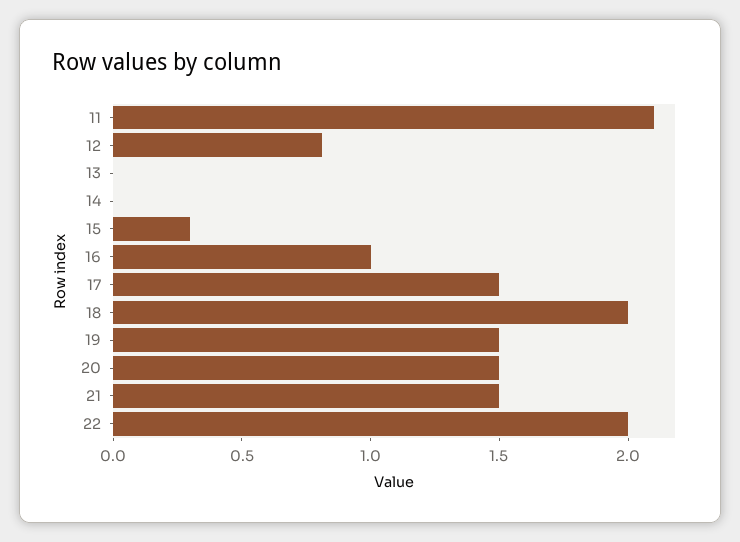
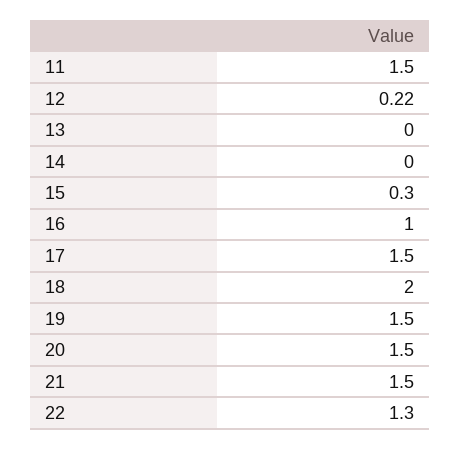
11: 2.1 -> 1.5
12: 0.8 -> 0.22
22: 2 -> 1.3

